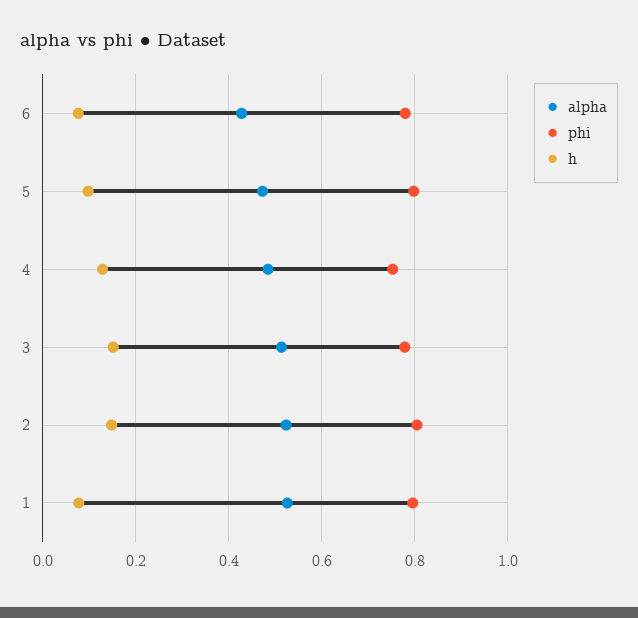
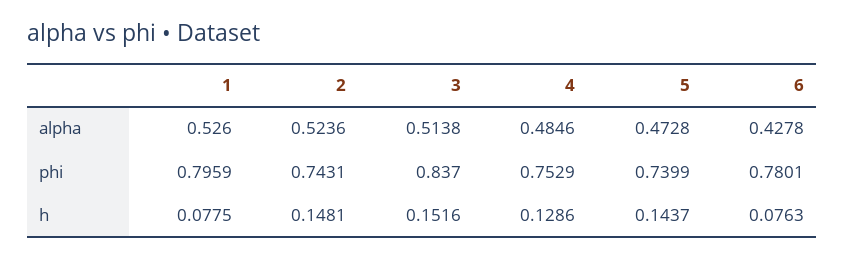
phi, 5: 0.8 -> 0.7399
h, 5: 0.1 -> 0.1437
phi, 3: 0.78 -> 0.837
phi, 2: 0.8 -> 0.7431

